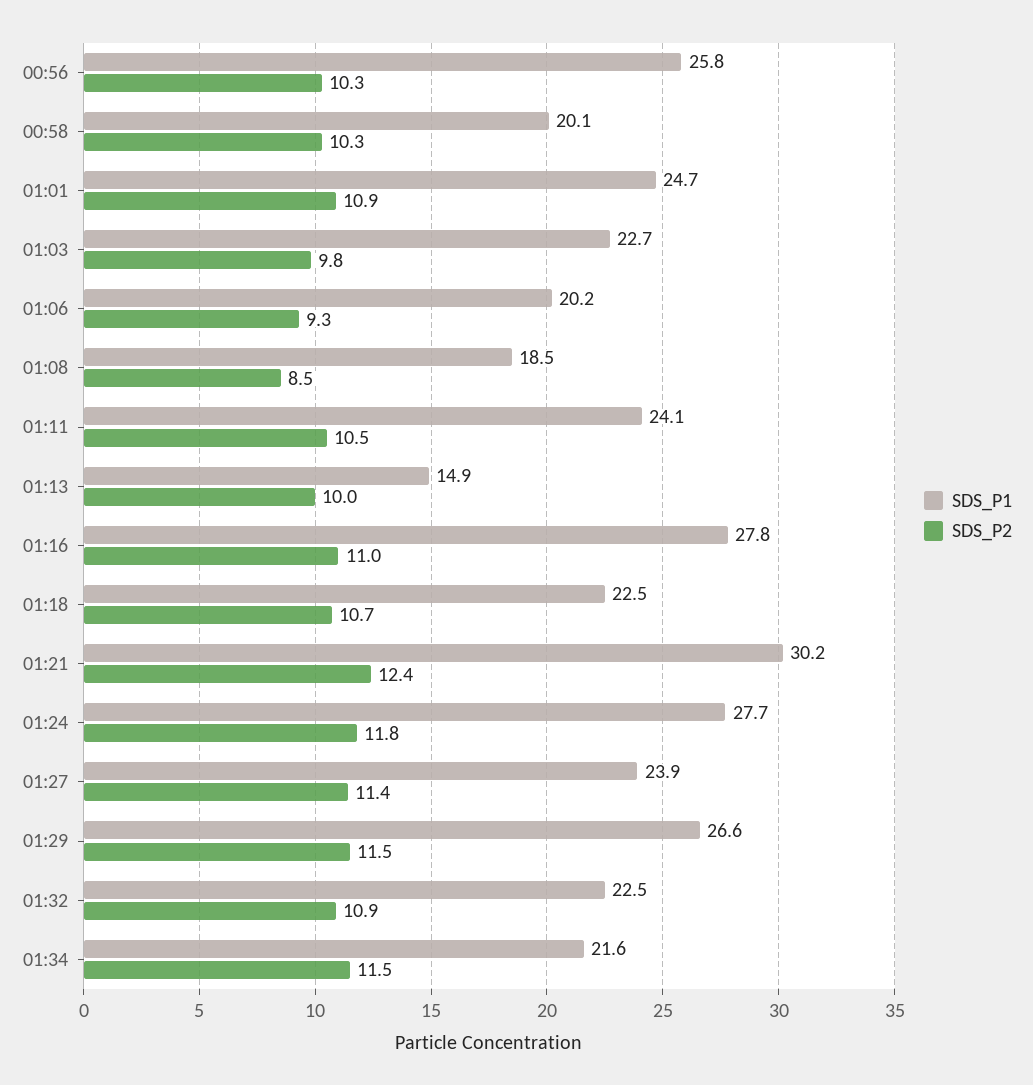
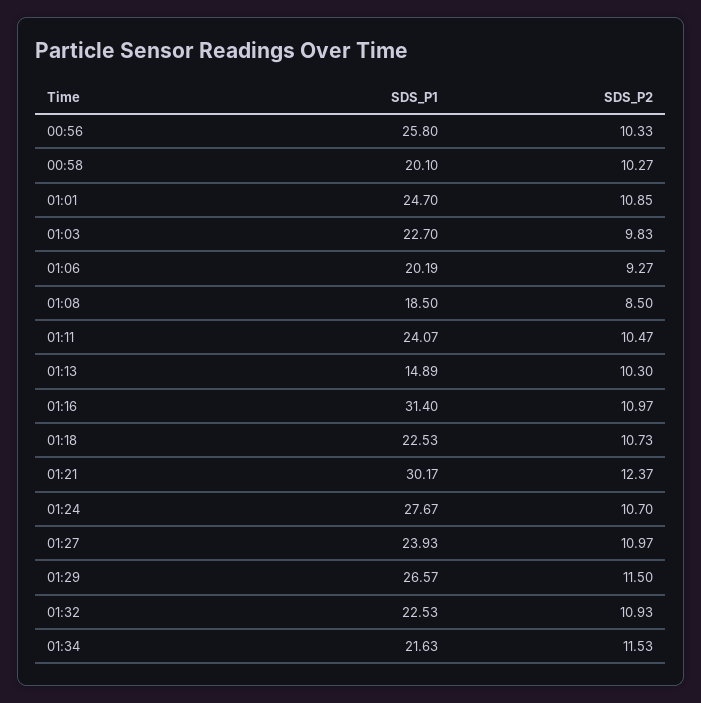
SDS_P2, 01:13: 10 -> 10.3
SDS_P1, 01:16: 27.8 -> 31.4
SDS_P2, 01:24: 11.8 -> 10.7
SDS_P2, 01:27: 11.4 -> 10.97

